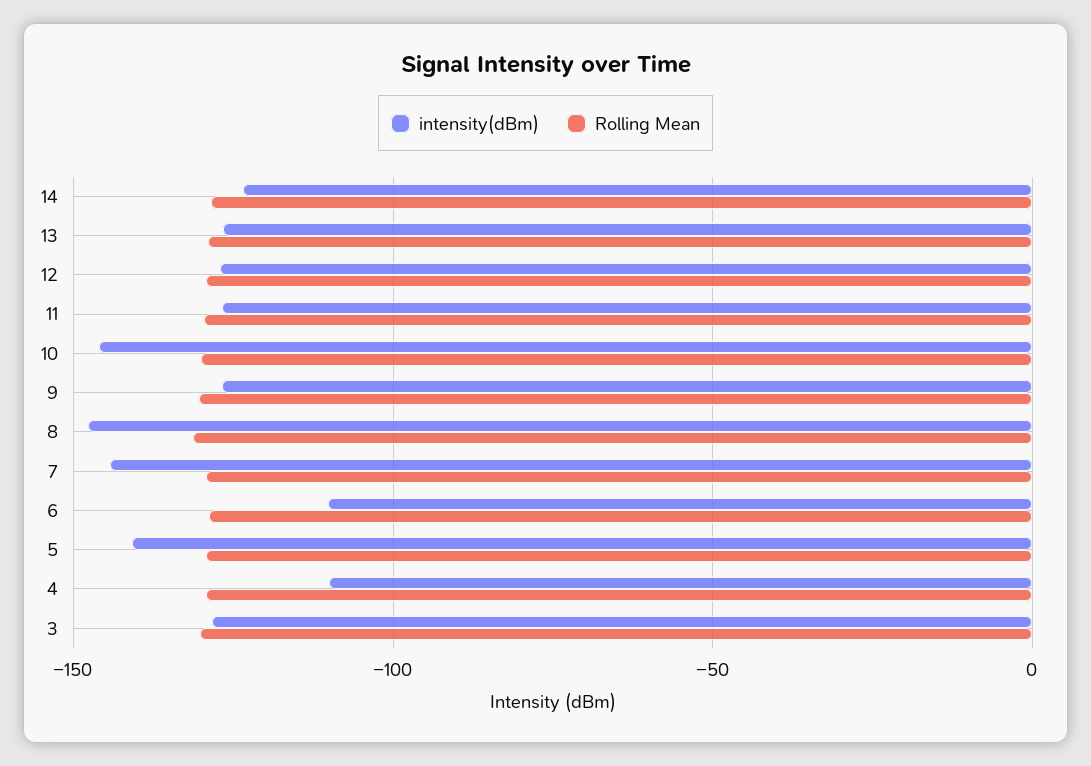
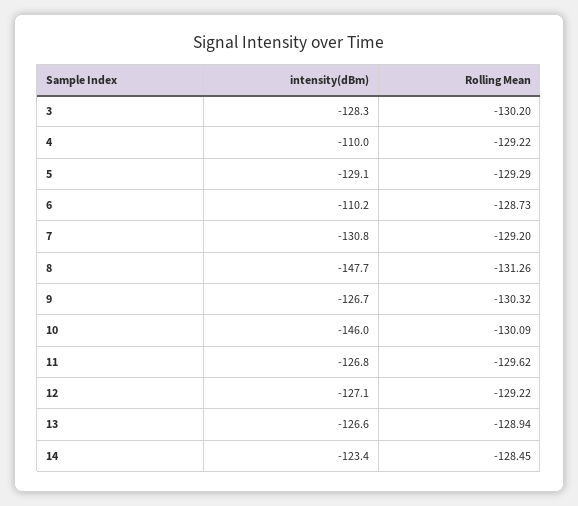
intensity(dBm), 7: -145 -> -130.8
intensity(dBm), 5: -140 -> -129.1

